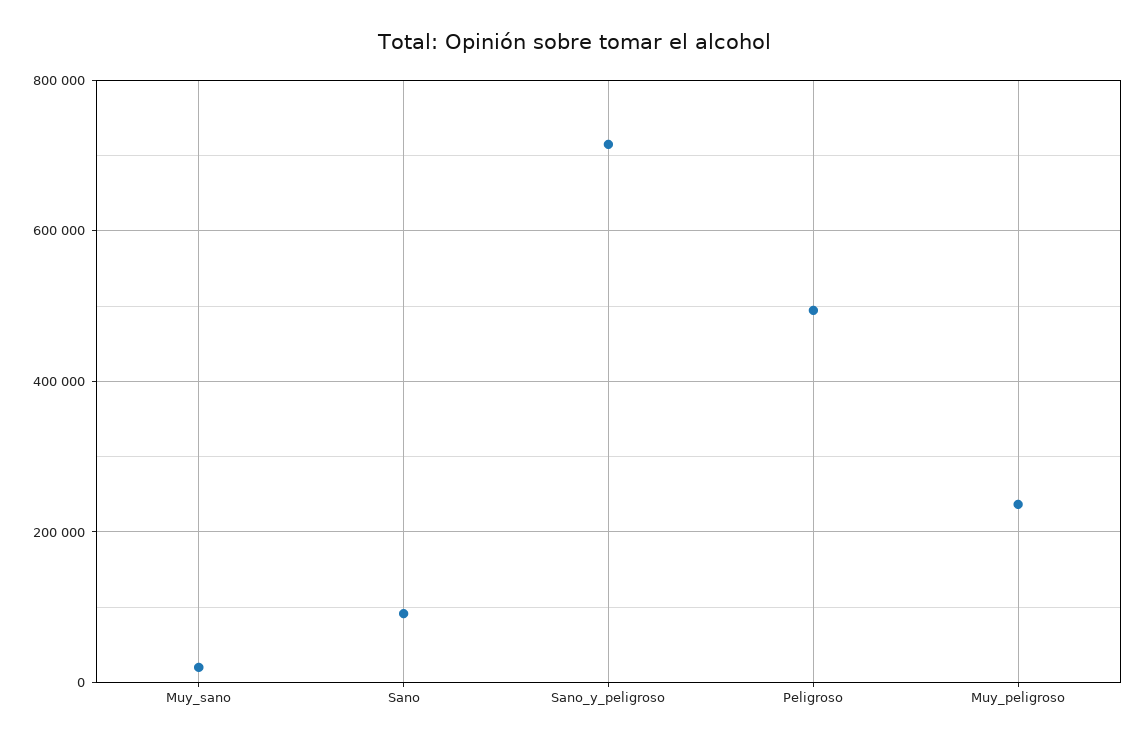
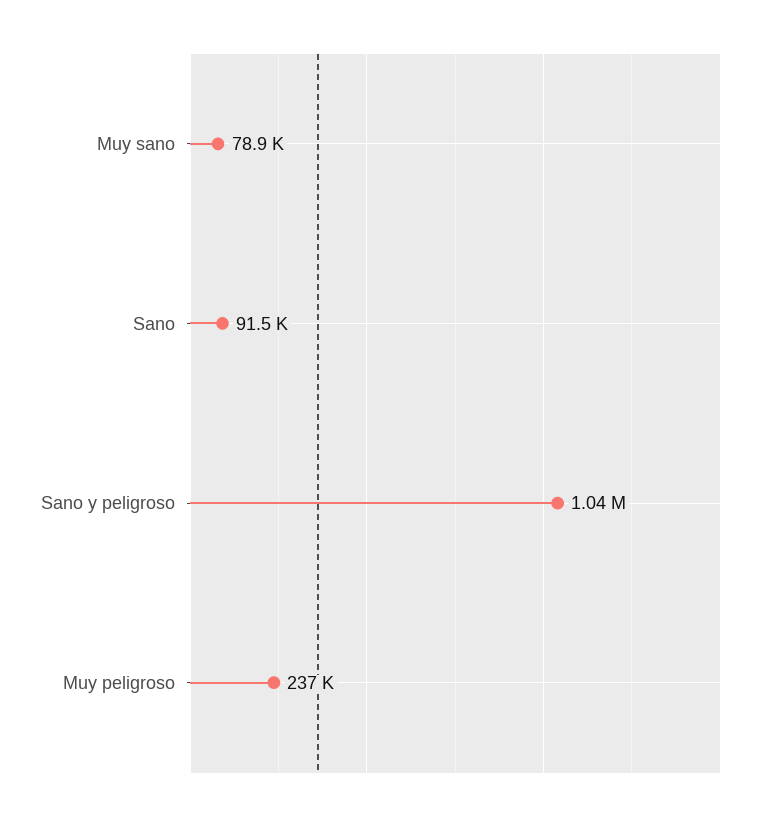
Muy_sano: 20000 -> 78900
Sano_y_peligroso: 720000 -> 1040000
Peligroso: 500000 -> none

